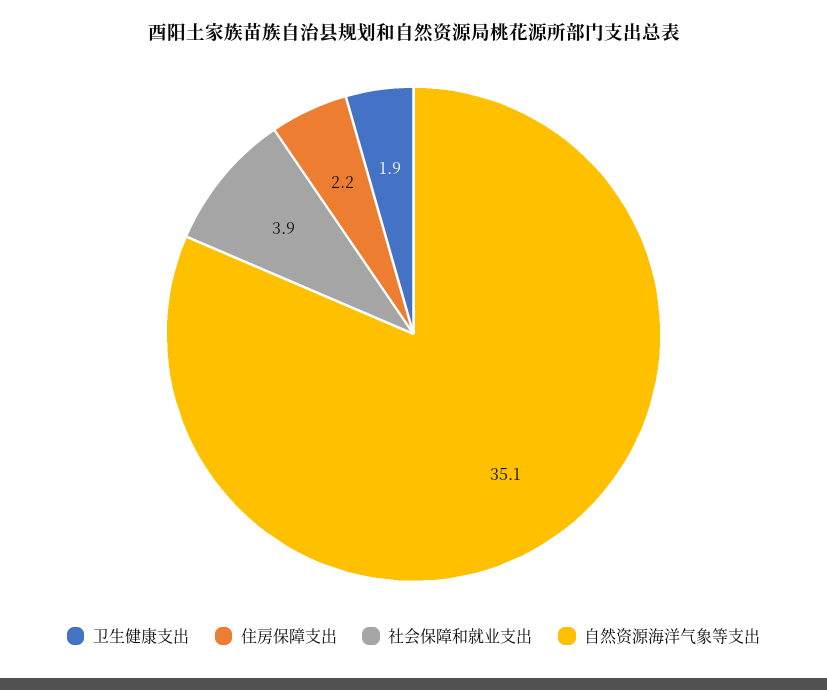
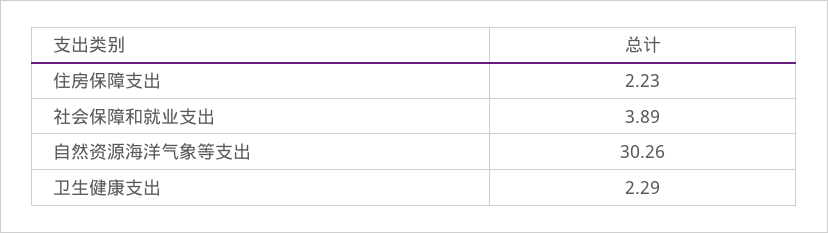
卫生健康支出: 1.9 -> 2.29
自然资源海洋气象等支出: 35.1 -> 30.26

